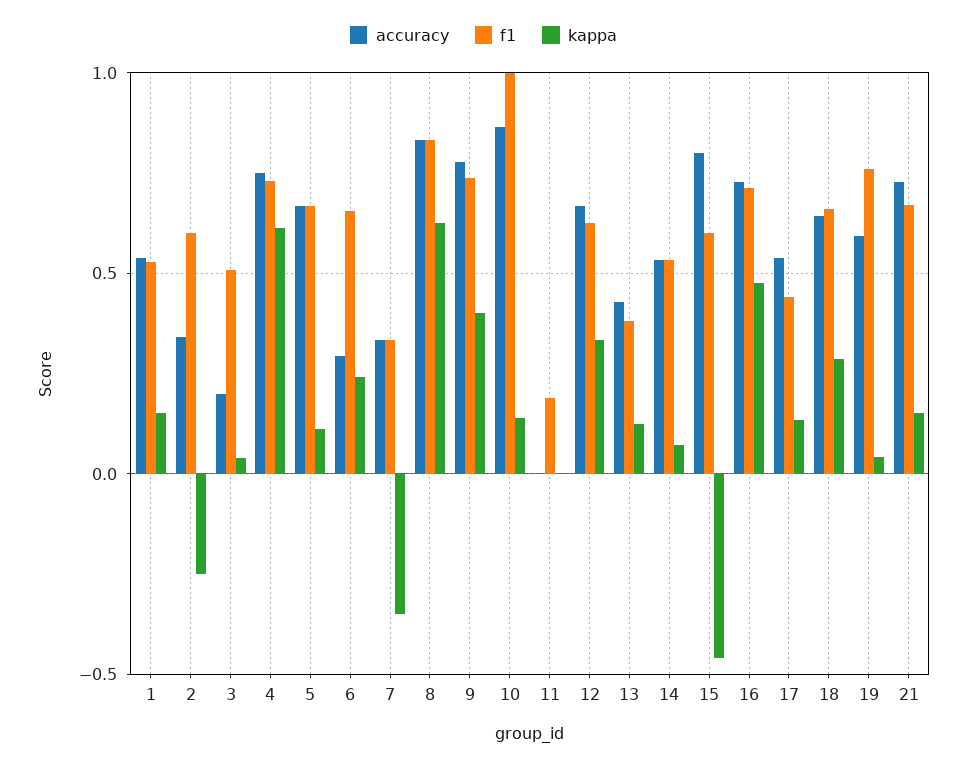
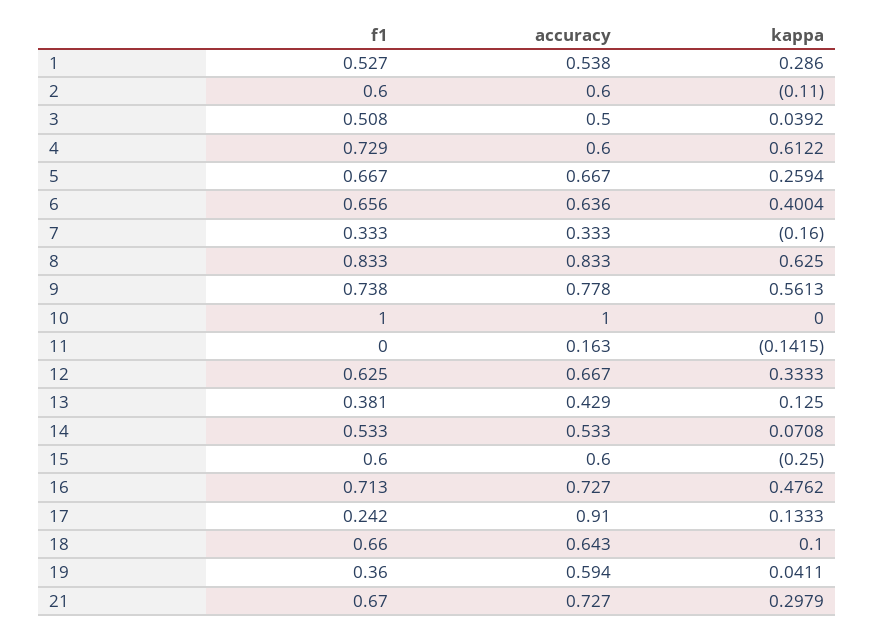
kappa, 1: 0.15 -> 0.286
accuracy, 2: 0.35 -> 0.6
kappa, 2: -0.25 -> -0.11
accuracy, 3: 0.2 -> 0.5
accuracy, 4: 0.75 -> 0.6
kappa, 5: 0.1 -> 0.2594
accuracy, 6: 0.3 -> 0.636
kappa, 6: 0.25 -> 0.4004
kappa, 7: -0.35 -> -0.16
kappa, 9: 0.4 -> 0.5613
accuracy, 10: 0.85 -> 1
kappa, 10: 0.15 -> 0
accuracy, 11: 0 -> 0.163
f1, 11: 0.2 -> 0
kappa, 11: 0 -> -0.1415
accuracy, 15: 0.8 -> 0.6
kappa, 15: -0.45 -> -0.25
accuracy, 17: 0.55 -> 0.91
f1, 17: 0.45 -> 0.242
kappa, 18: 0.3 -> 0.1
f1, 19: 0.75 -> 0.36
kappa, 21: 0.15 -> 0.2979

